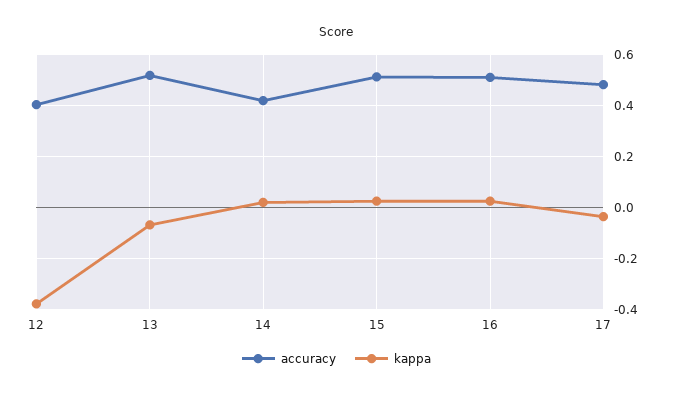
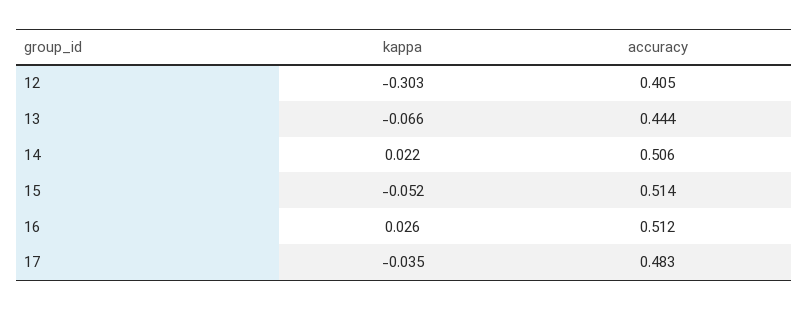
kappa, 12: -0.375 -> -0.303
accuracy, 13: 0.525 -> 0.444
accuracy, 14: 0.425 -> 0.506
kappa, 15: 0.025 -> -0.052

